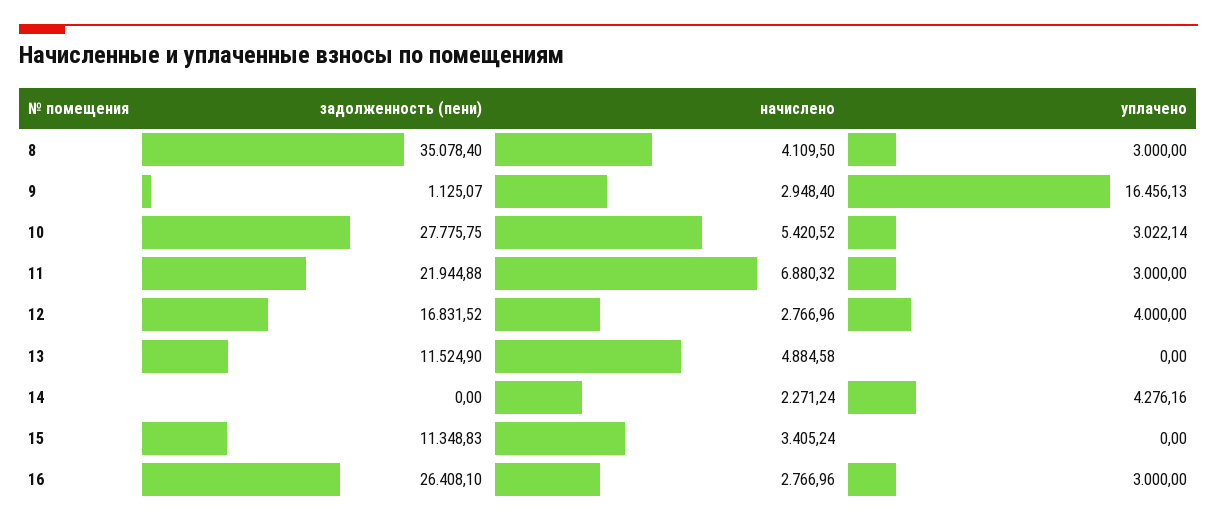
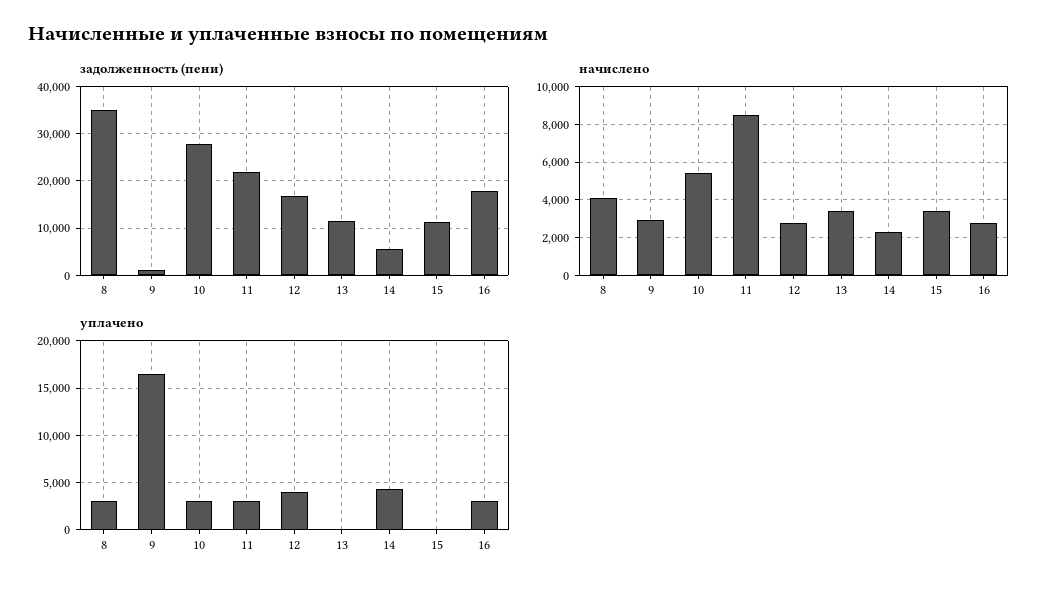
начислено, 11: 6880.32 -> 8500
начислено, 13: 4884.58 -> 3500
задолженность (пени), 14: 0 -> 6000
задолженность (пени), 16: 26408.1 -> 18000

